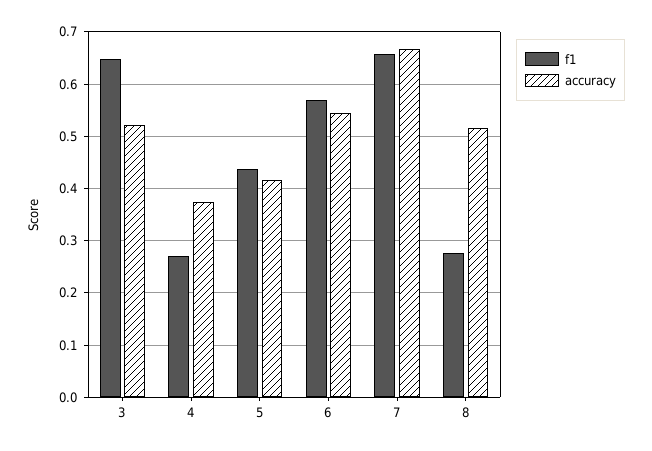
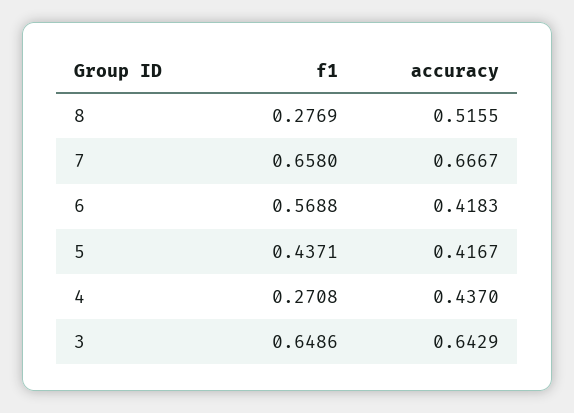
accuracy, 3: 0.52 -> 0.6429
accuracy, 4: 0.38 -> 0.437
accuracy, 6: 0.54 -> 0.4183

